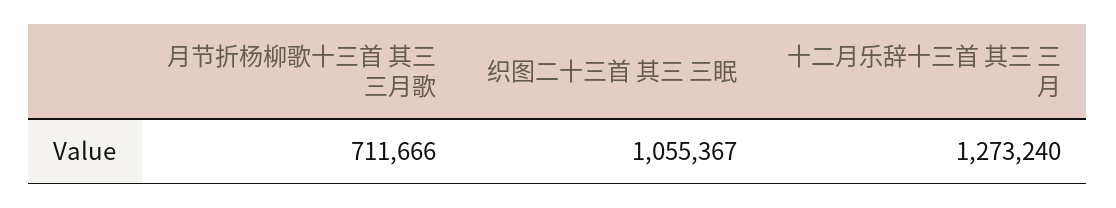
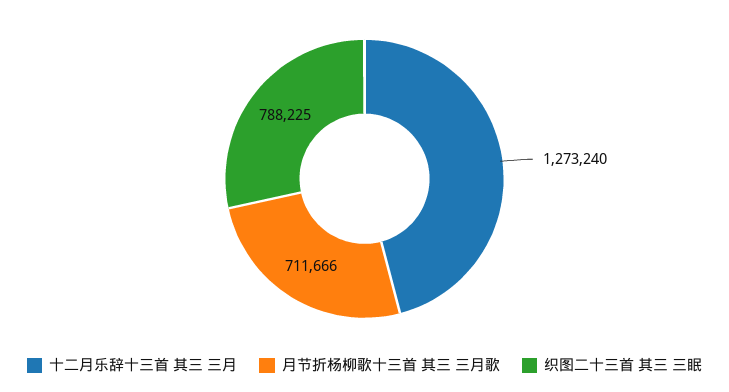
织图二十三首 其三 三眠: 1055367 -> 788225

